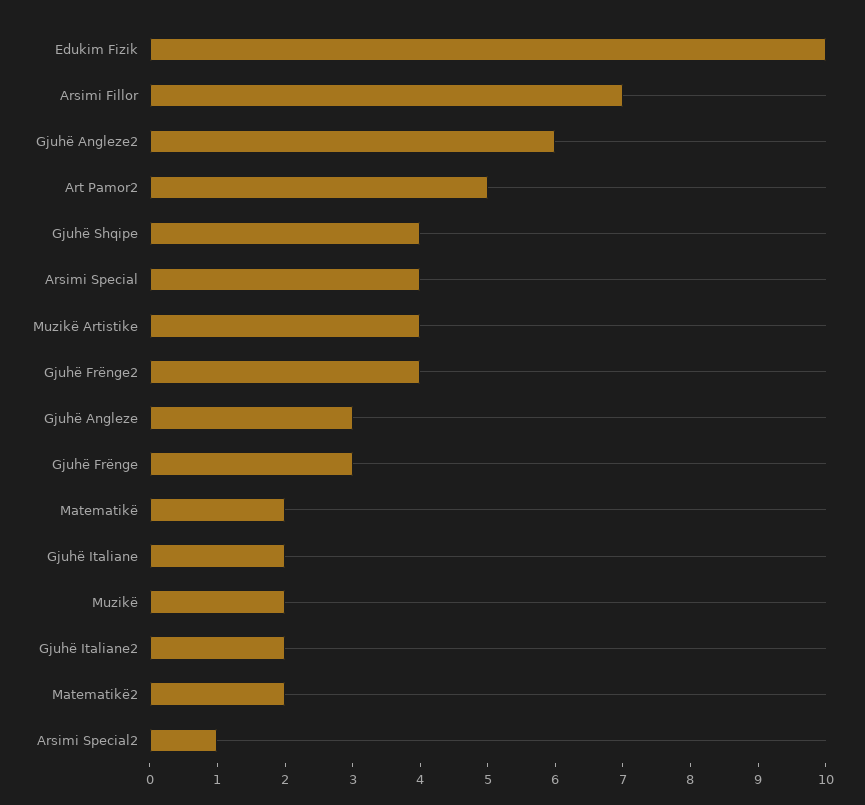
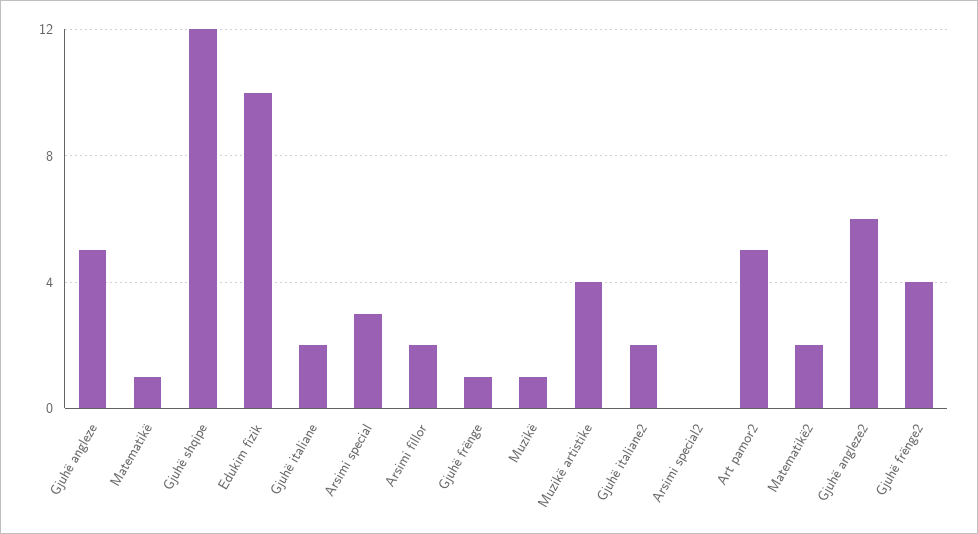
Arsimi Fillor: 7 -> 2
Gjuhë Shqipe: 4 -> 12
Arsimi Special: 4 -> 3
Gjuhë Angleze: 3 -> 5
Gjuhë Frënge: 3 -> 1
Matematikë: 2 -> 1
Muzikë: 2 -> 1
Arsimi Special2: 1 -> 0

